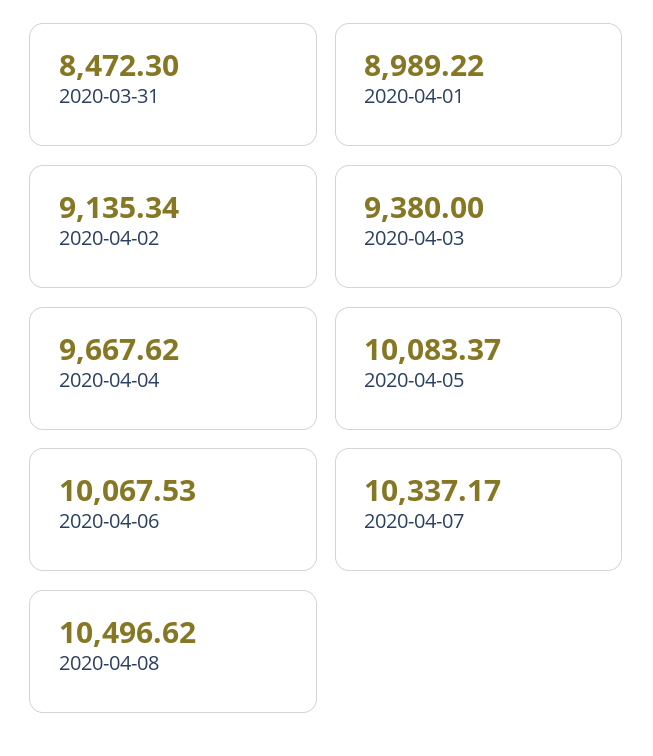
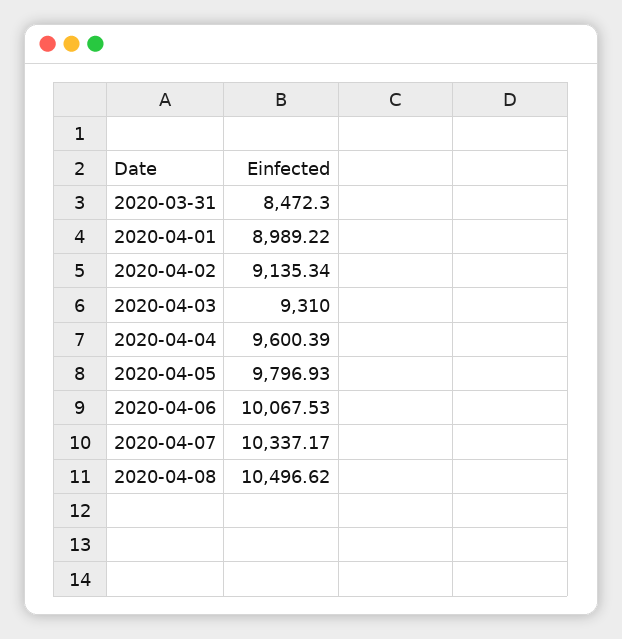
2020-04-03: 9380 -> 9310
2020-04-04: 9667.62 -> 9600.39
2020-04-05: 10083.37 -> 9796.93

